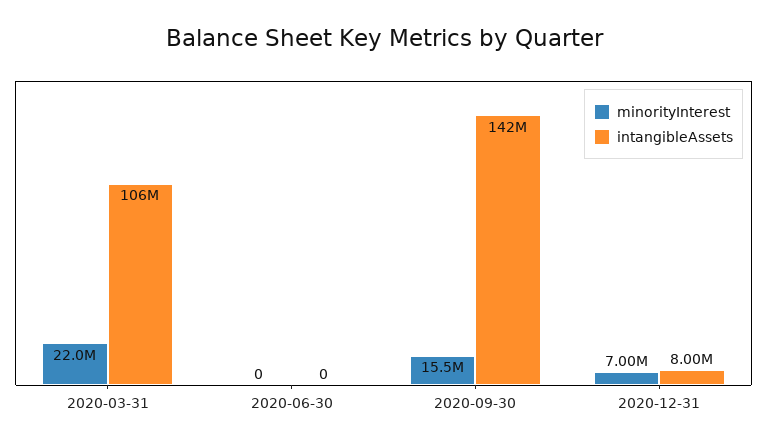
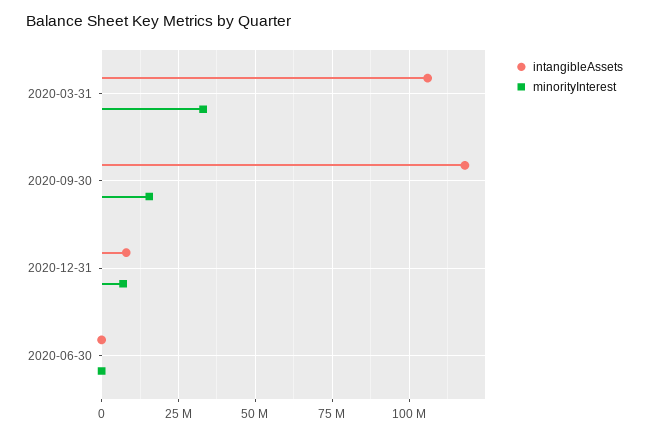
minorityInterest, 2020-03-31: 22000000 -> 32500000
intangibleAssets, 2020-09-30: 142000000 -> 117500000

